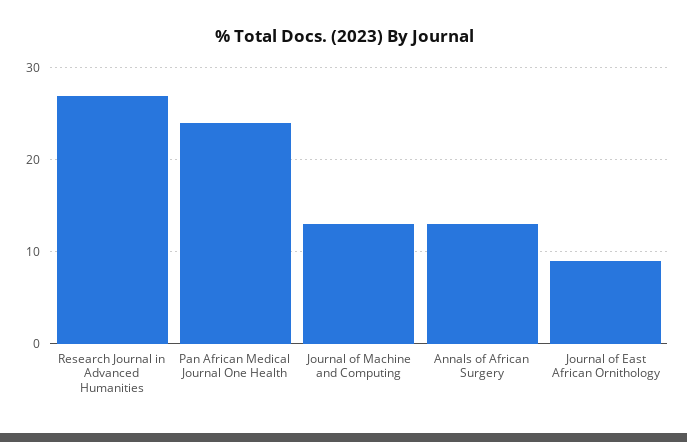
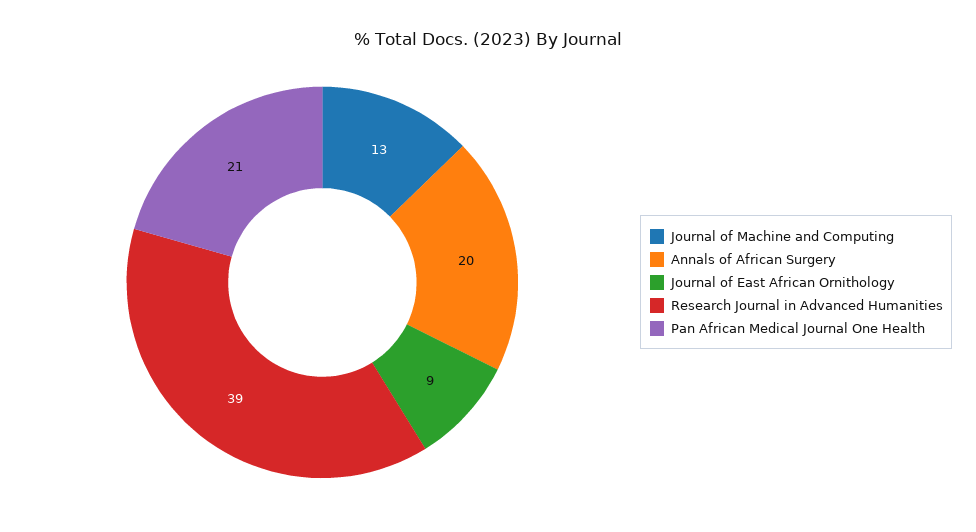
Research Journal in Advanced Humanities: 27 -> 39
Pan African Medical Journal One Health: 24 -> 21
Annals of African Surgery: 13 -> 20

